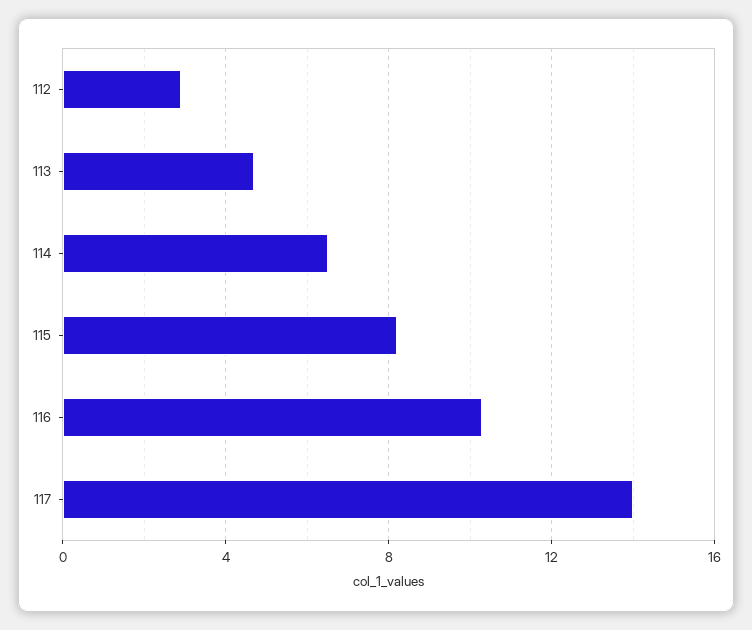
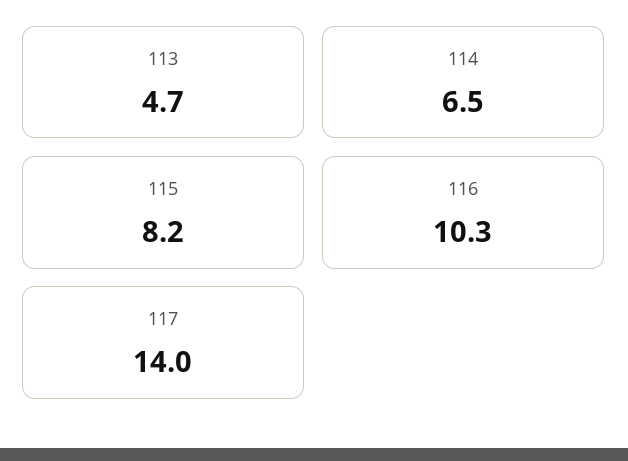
112: 3 -> none

